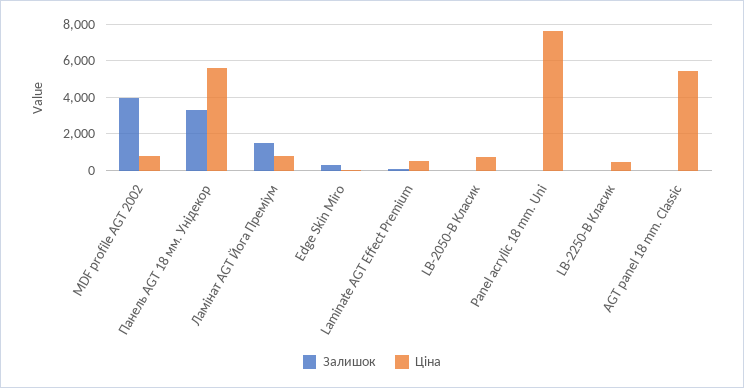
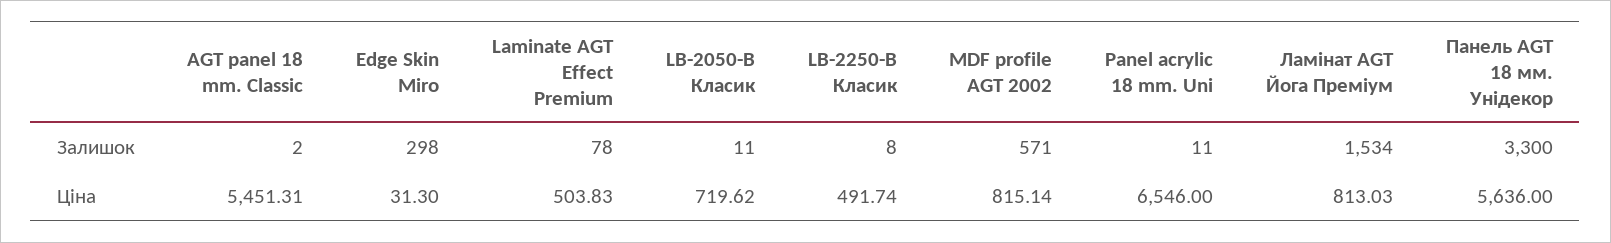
Залишок, MDF profile AGT 2002: 4000 -> 571
Ціна, Panel acrylic 18 mm. Uni: 7500 -> 6546

